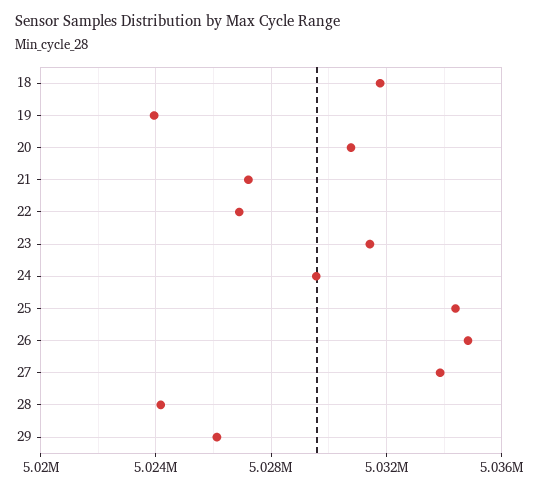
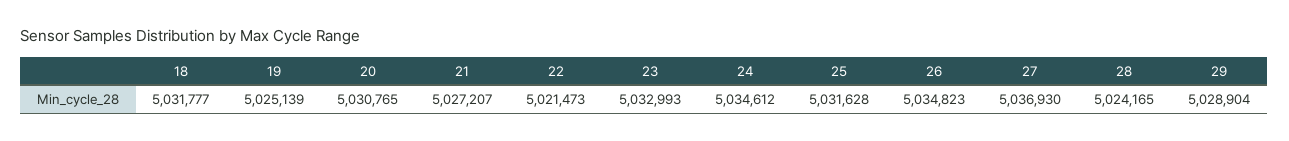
19: 5024000 -> 5025139
22: 5027000 -> 5021473
23: 5031500 -> 5032993
24: 5029500 -> 5034612
25: 5034500 -> 5031628
27: 5034000 -> 5036930
29: 5026000 -> 5028904

